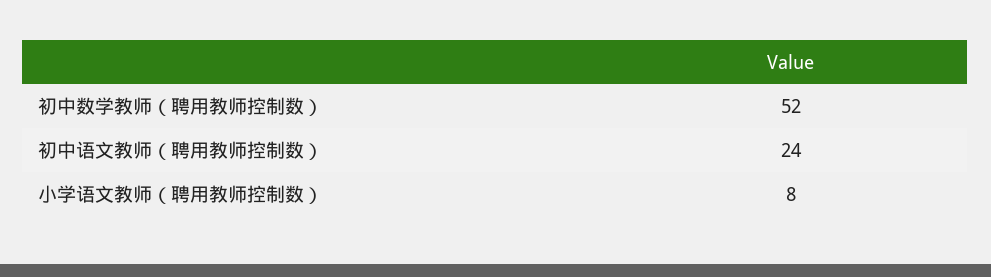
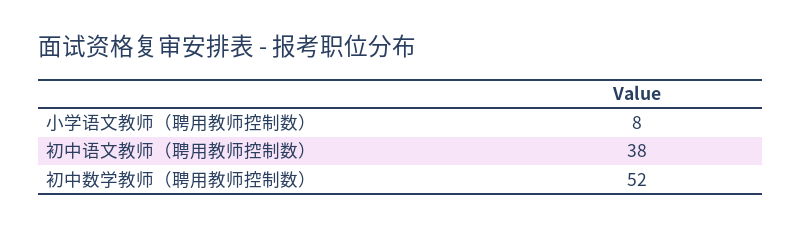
初中语文教师（聘用教师控制数）: 24 -> 38

